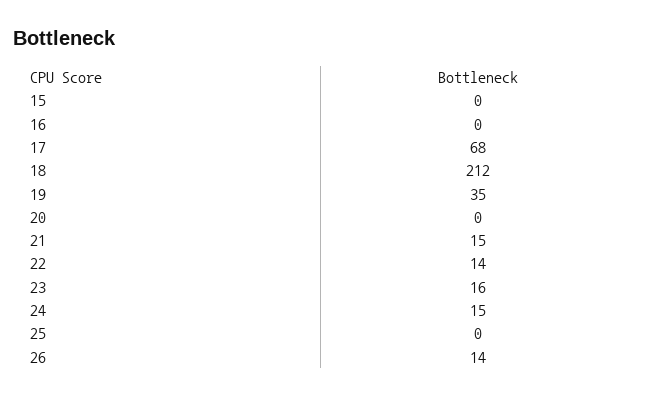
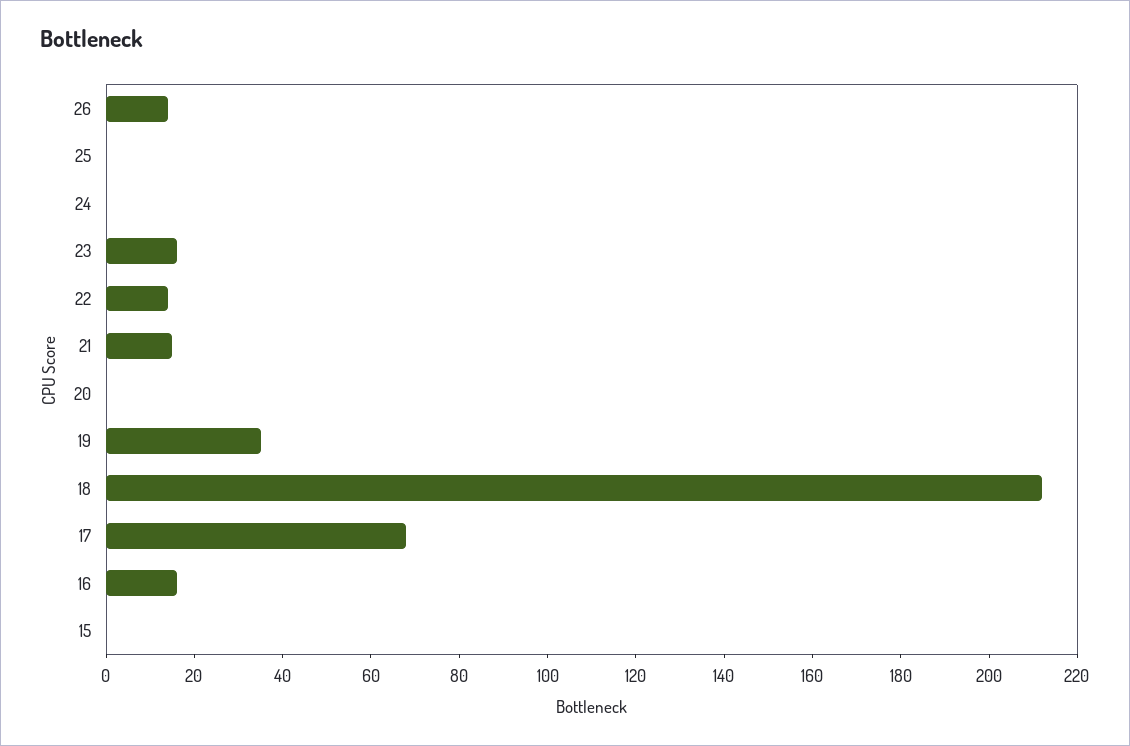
16: 0 -> 15
24: 15 -> 0

